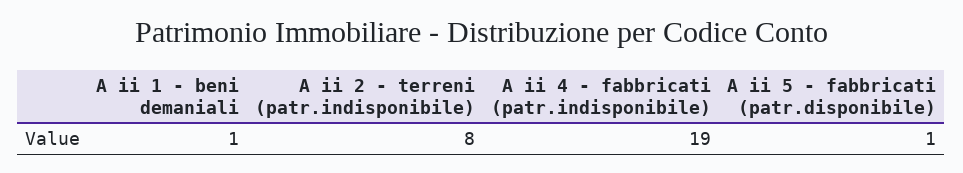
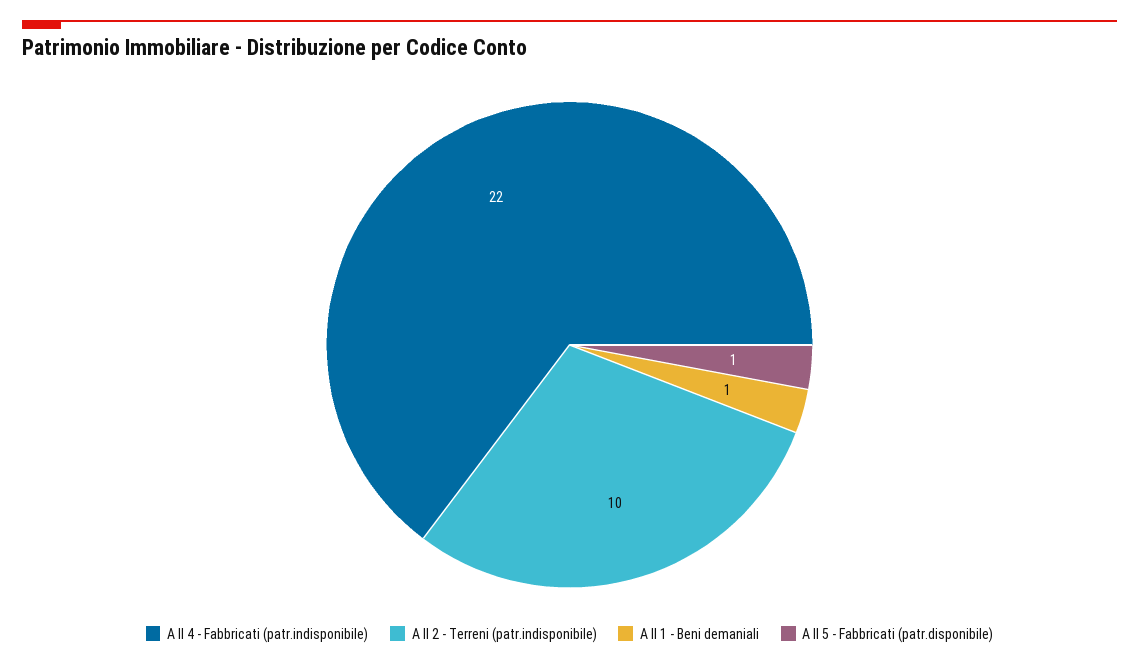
A ii 2 - terreni (patr.indisponibile): 8 -> 10
A ii 4 - fabbricati (patr.indisponibile): 19 -> 22

